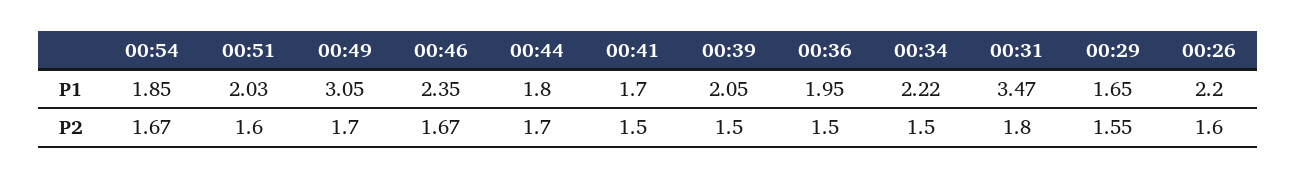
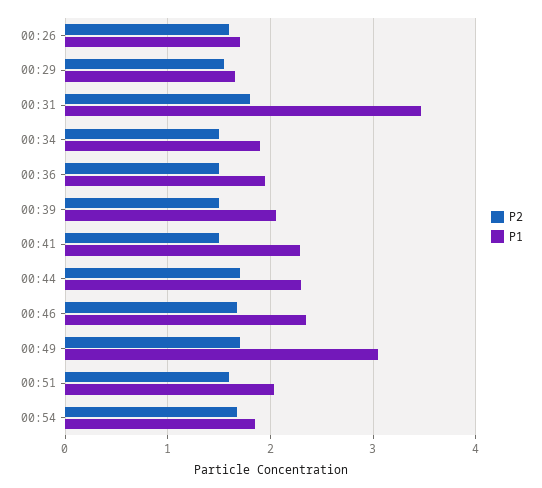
P1, 00:44: 1.8 -> 2.3
P1, 00:41: 1.7 -> 2.3
P1, 00:34: 2.22 -> 1.9
P1, 00:26: 2.2 -> 1.7

